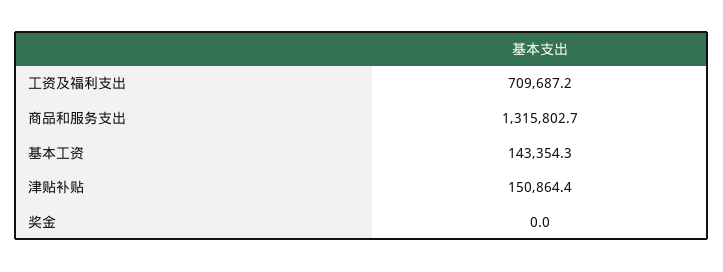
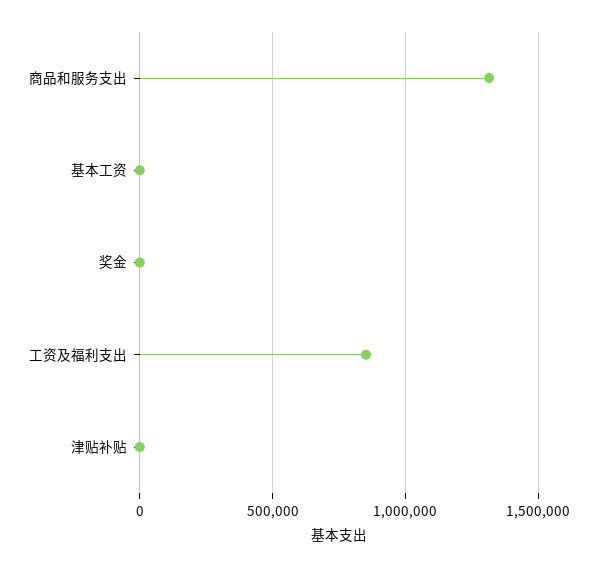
工资及福利支出: 709687.2 -> 850000
基本工资: 143354.3 -> 0
津贴补贴: 150864.4 -> 0

